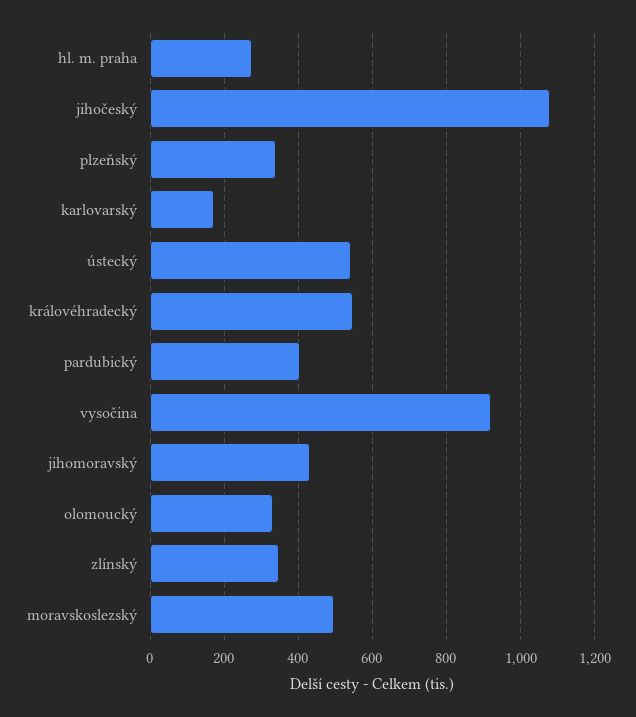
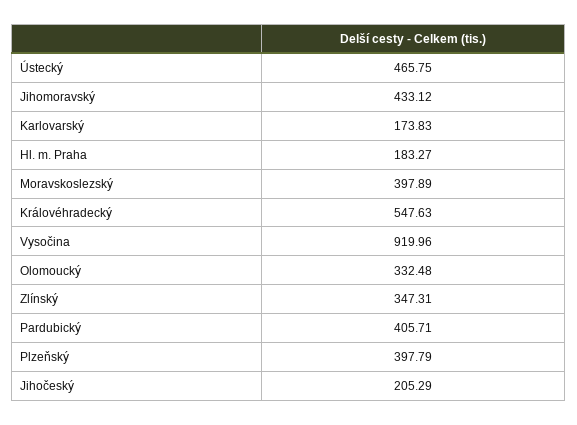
hl. m. praha: 280 -> 183.27
jihočeský: 1080 -> 205.29
plzeňský: 340 -> 397.79
ústecký: 540 -> 465.75
moravskoslezský: 500 -> 397.89

